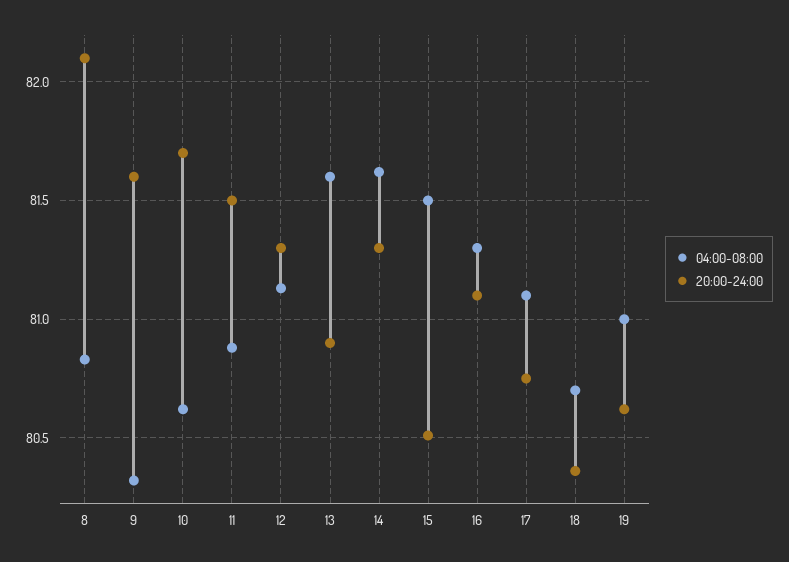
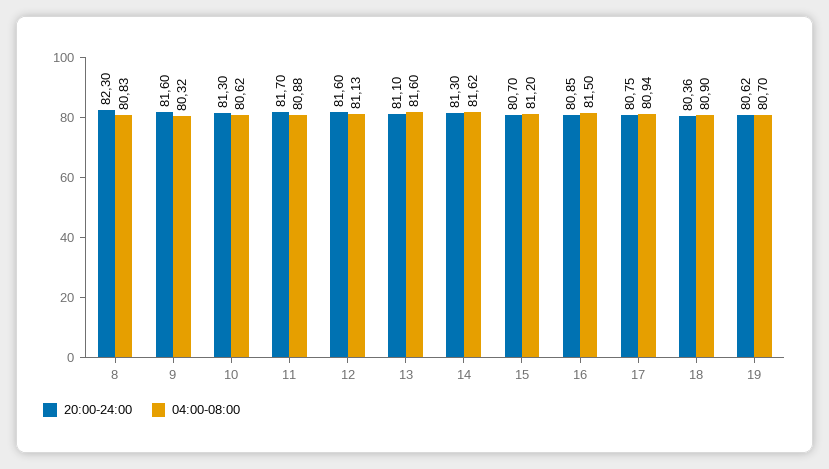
20:00-24:00, 8: 82.1 -> 82.3
20:00-24:00, 10: 81.7 -> 81.3
20:00-24:00, 11: 81.5 -> 81.7
20:00-24:00, 12: 81.3 -> 81.6
20:00-24:00, 13: 80.9 -> 81.1
04:00-08:00, 15: 81.5 -> 81.2
20:00-24:00, 15: 80.5 -> 80.7
04:00-08:00, 16: 81.3 -> 81.5
20:00-24:00, 16: 81.1 -> 80.85
04:00-08:00, 17: 81.1 -> 80.94
04:00-08:00, 18: 80.7 -> 80.9
04:00-08:00, 19: 81 -> 80.7

